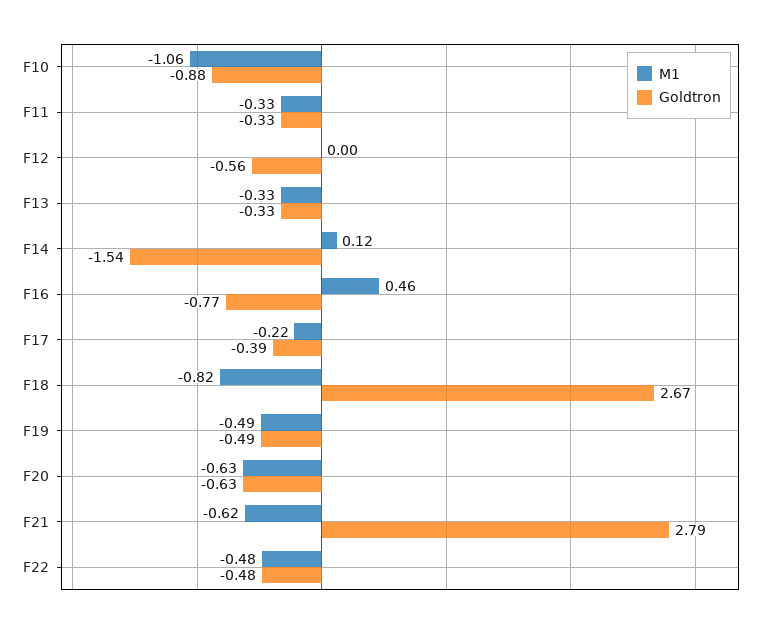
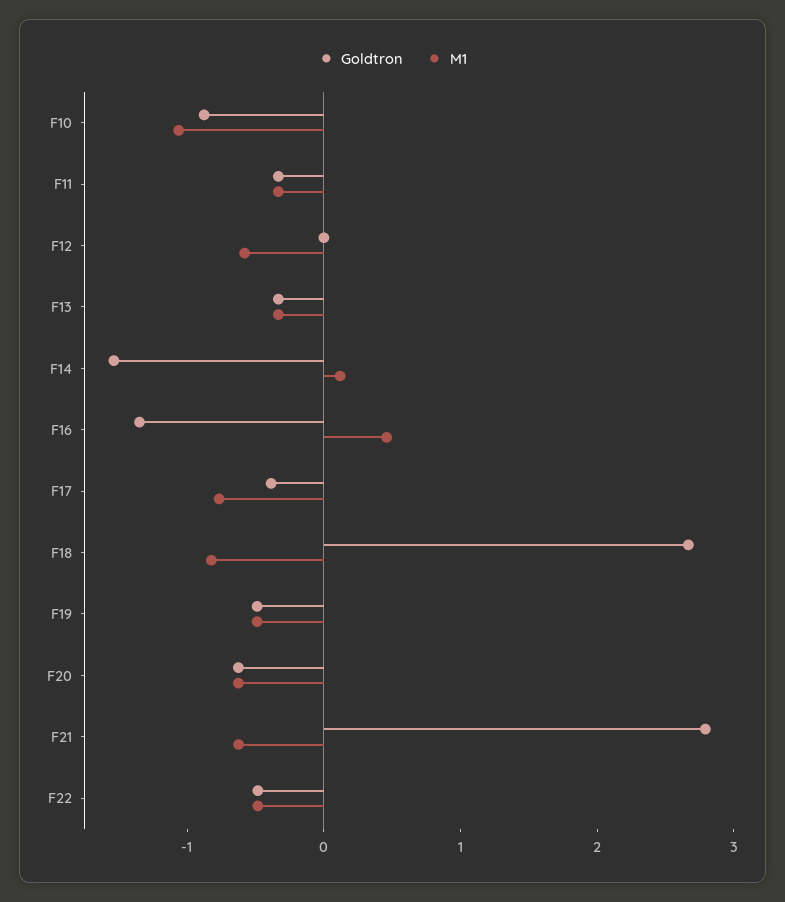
M1, F12: 0 -> -0.6
Goldtron, F12: -0.56 -> 0
Goldtron, F16: -0.77 -> -1.4
M1, F17: -0.22 -> -0.8

